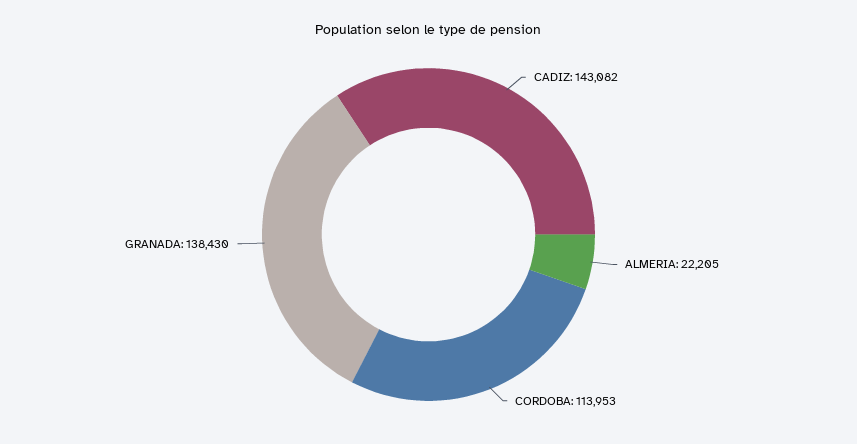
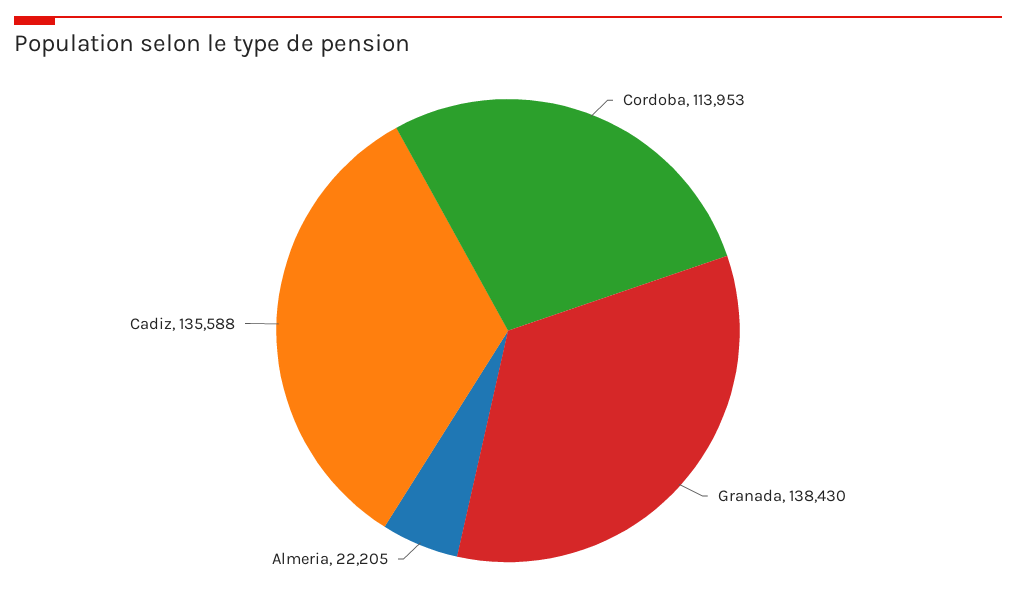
CADIZ: 143082 -> 135588

